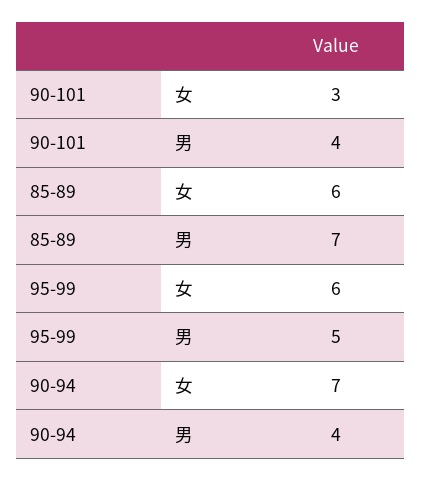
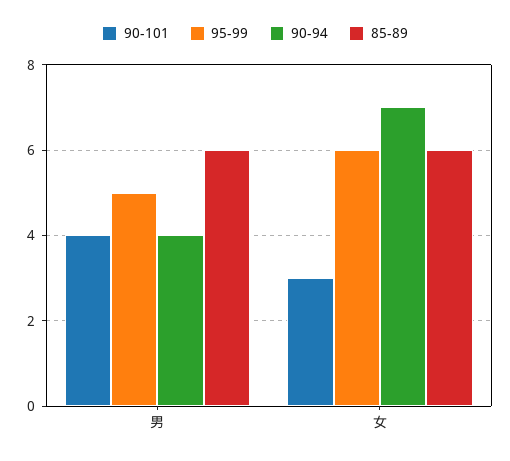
85-89, 男: 7 -> 6

